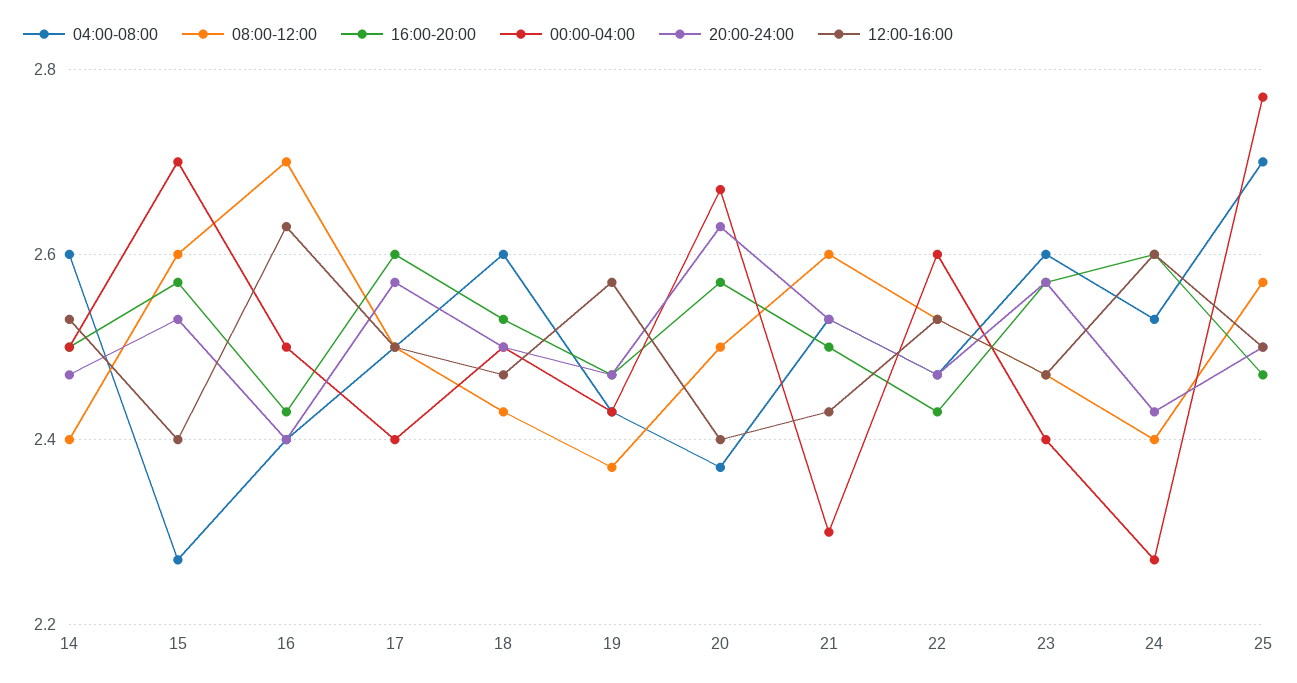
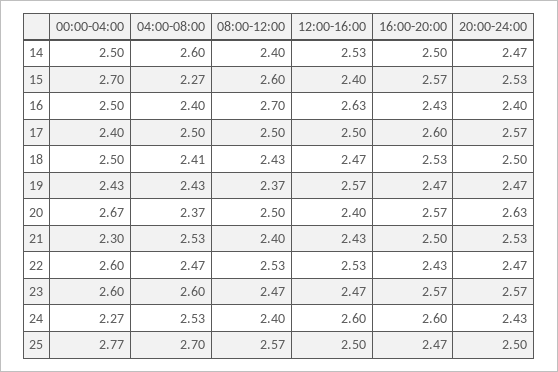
04:00-08:00, 18: 2.6 -> 2.41
08:00-12:00, 21: 2.6 -> 2.4
00:00-04:00, 23: 2.4 -> 2.6

